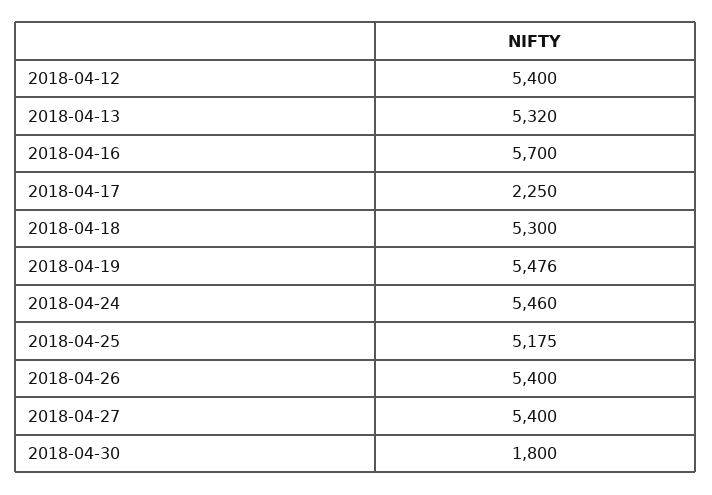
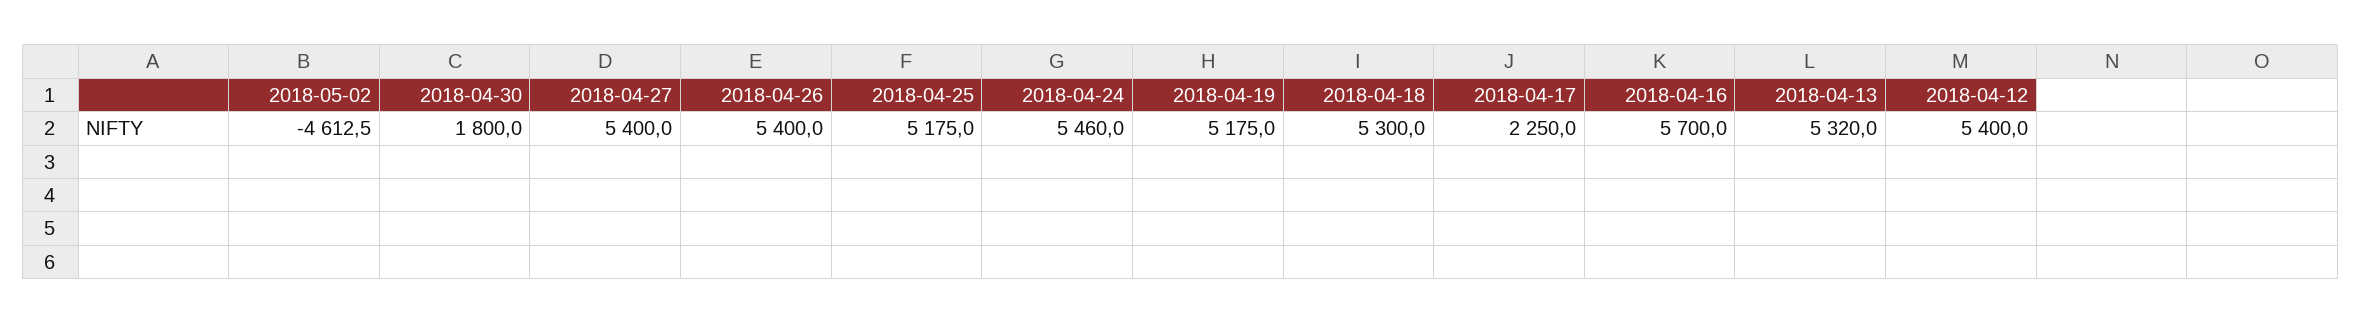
2018-04-19: 5476 -> 5175
2018-05-02: none -> -4612.5

